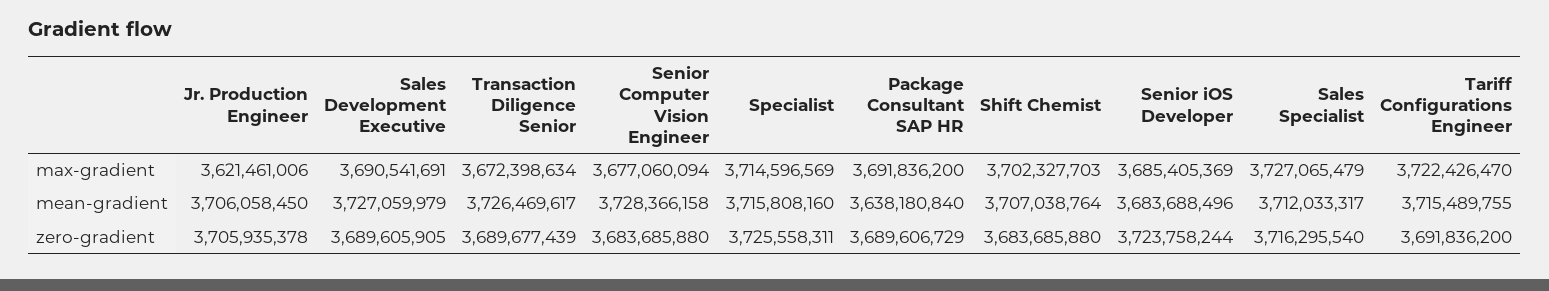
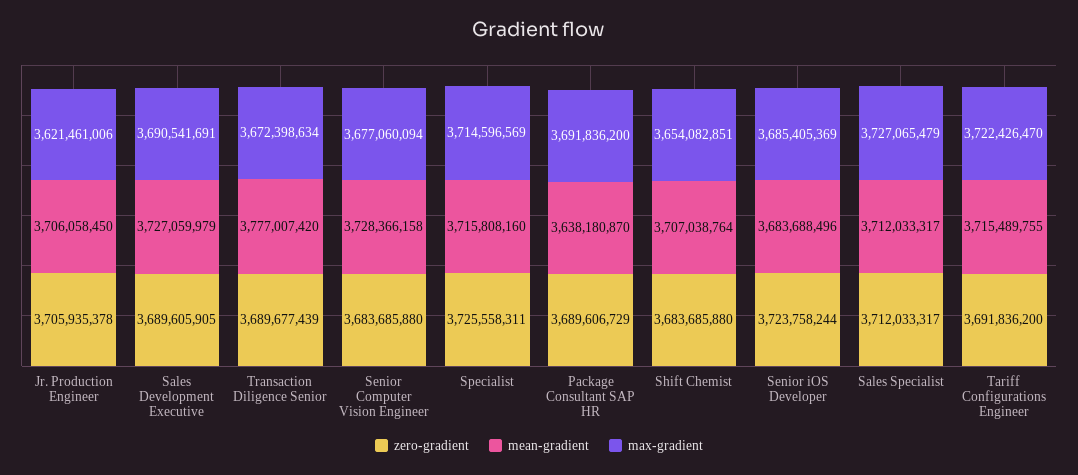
max-gradient, Shift Chemist: 3702327703 -> 3654082851
mean-gradient, Transaction Diligence Senior: 3726469617 -> 3777007420
mean-gradient, Package Consultant SAP HR: 3638180840 -> 3638180870
zero-gradient, Sales Specialist: 3716295540 -> 3712033317

